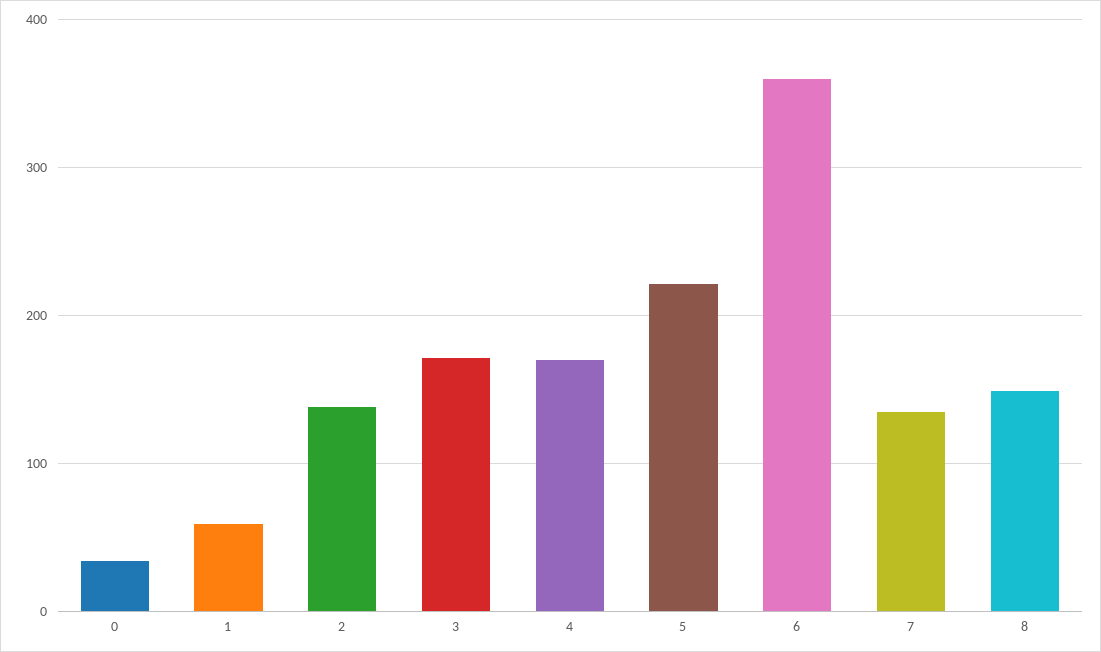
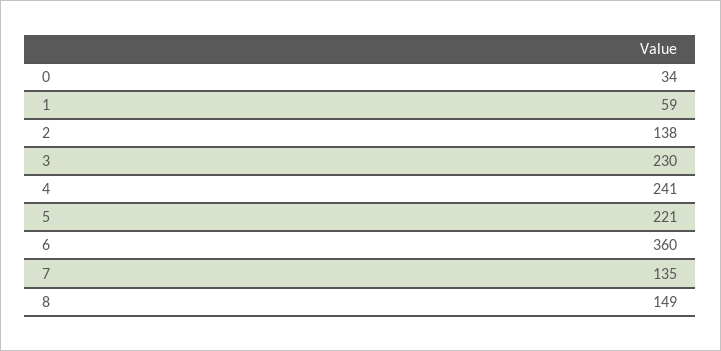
3: 170 -> 230
4: 170 -> 241

